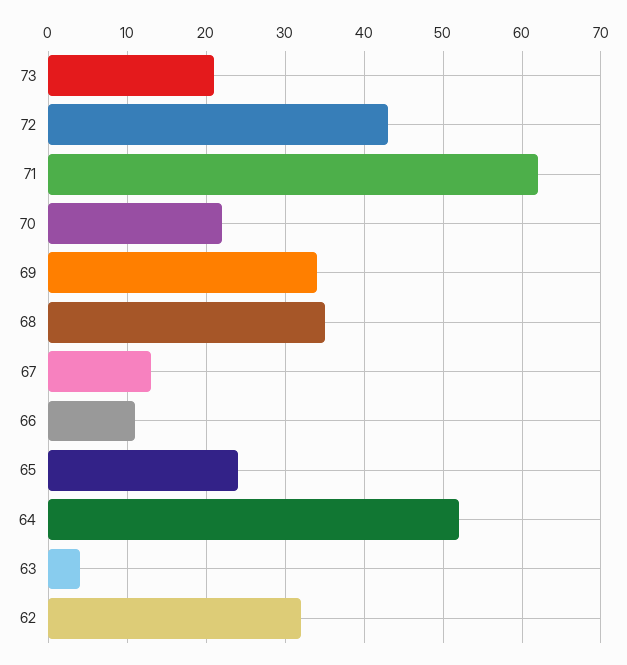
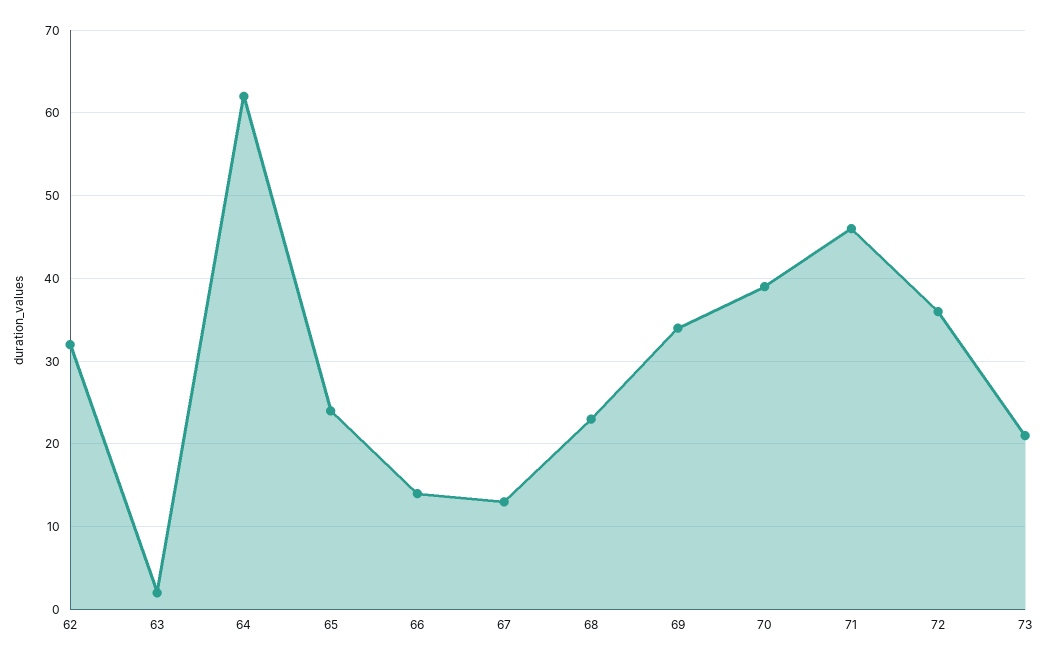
72: 43 -> 36
71: 62 -> 46
70: 22 -> 39
68: 35 -> 23
66: 11 -> 14
64: 52 -> 62
63: 4 -> 2

